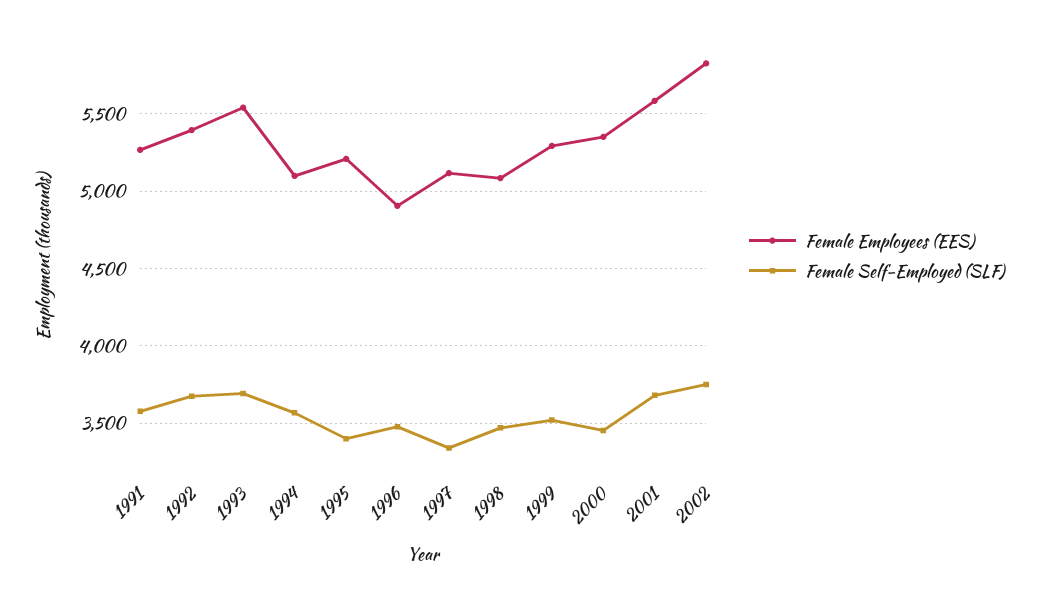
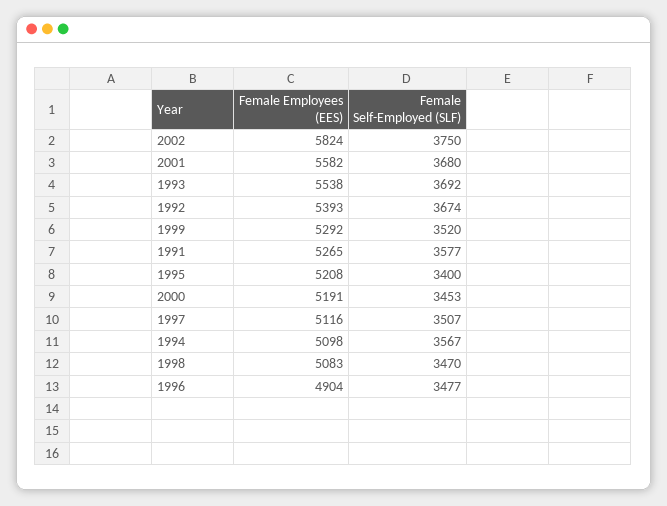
Female Self-Employed (SLF), 1997: 3350 -> 3507
Female Employees (EES), 2000: 5350 -> 5191

